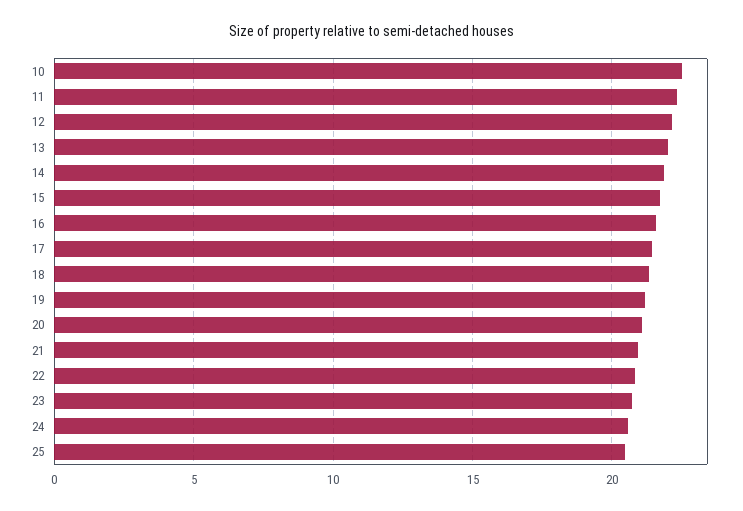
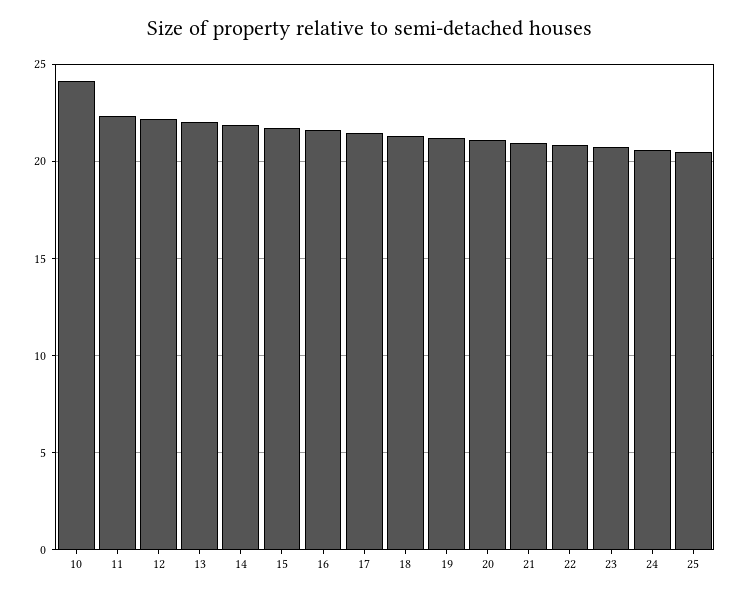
10: 22.5 -> 24

